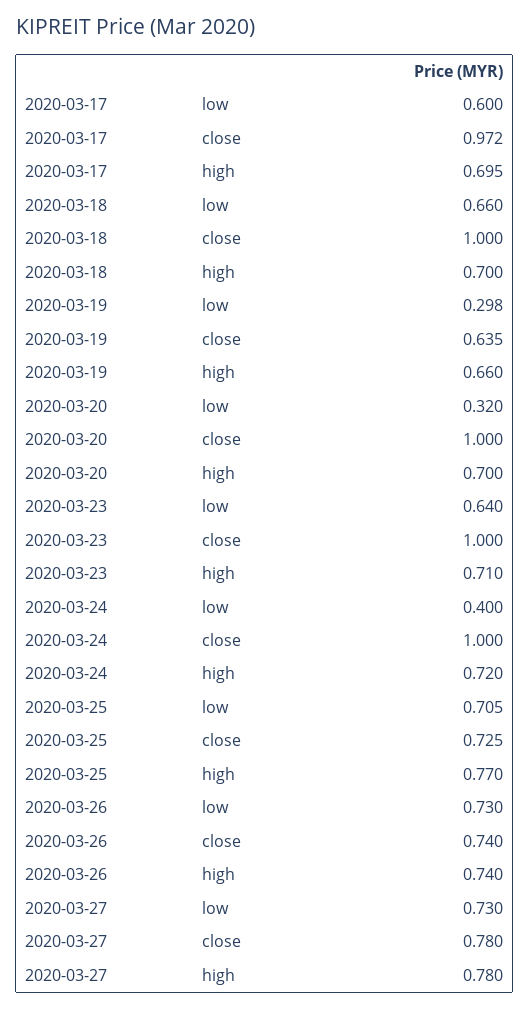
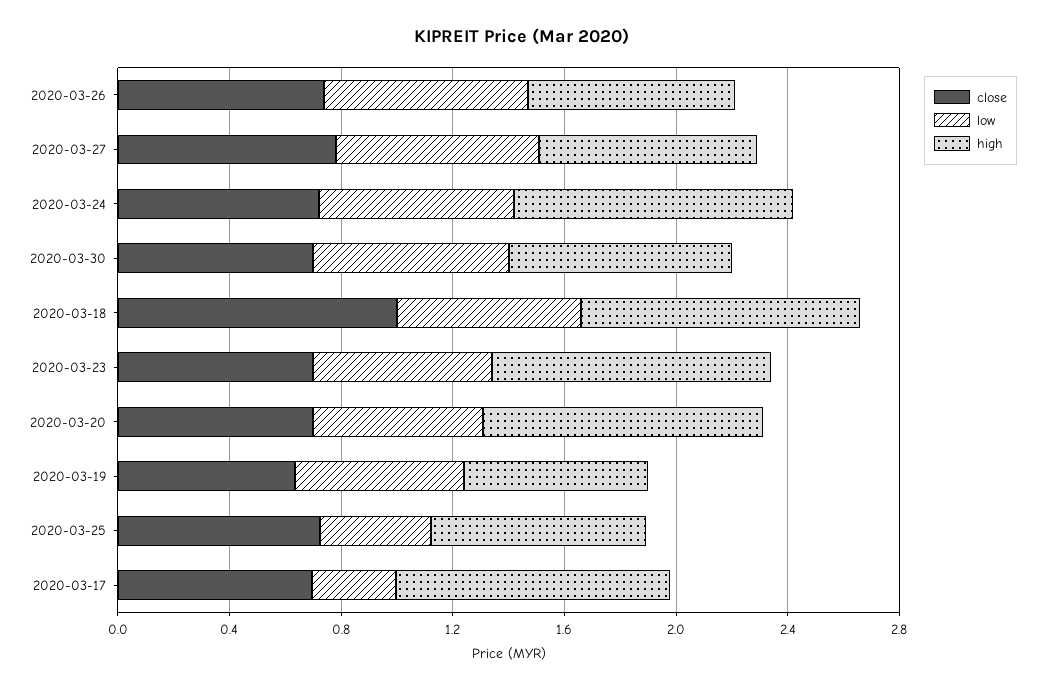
low, 2020-03-17: 0.6 -> 0.3
close, 2020-03-17: 0.972 -> 0.7
high, 2020-03-17: 0.695 -> 1
high, 2020-03-18: 0.7 -> 1
low, 2020-03-19: 0.298 -> 0.6
low, 2020-03-20: 0.32 -> 0.6
close, 2020-03-20: 1 -> 0.7
high, 2020-03-20: 0.7 -> 1
close, 2020-03-23: 1 -> 0.7
high, 2020-03-23: 0.71 -> 1
low, 2020-03-24: 0.4 -> 0.7
close, 2020-03-24: 1 -> 0.7
high, 2020-03-24: 0.72 -> 1
low, 2020-03-25: 0.705 -> 0.4
close, 2020-03-30: none -> 0.7
low, 2020-03-30: none -> 0.7
high, 2020-03-30: none -> 0.8

